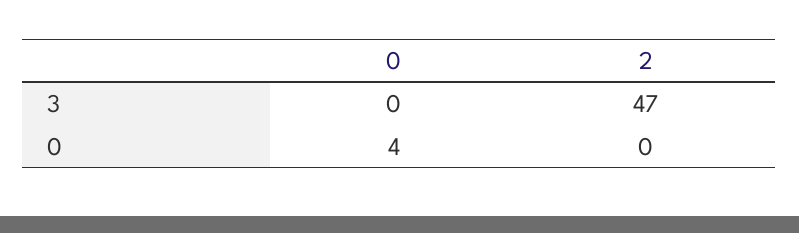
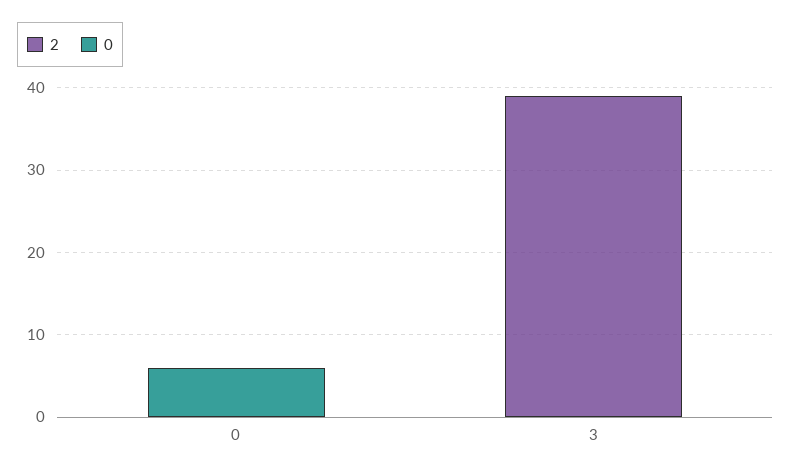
2, 3: 47 -> 39
0, 0: 4 -> 6

